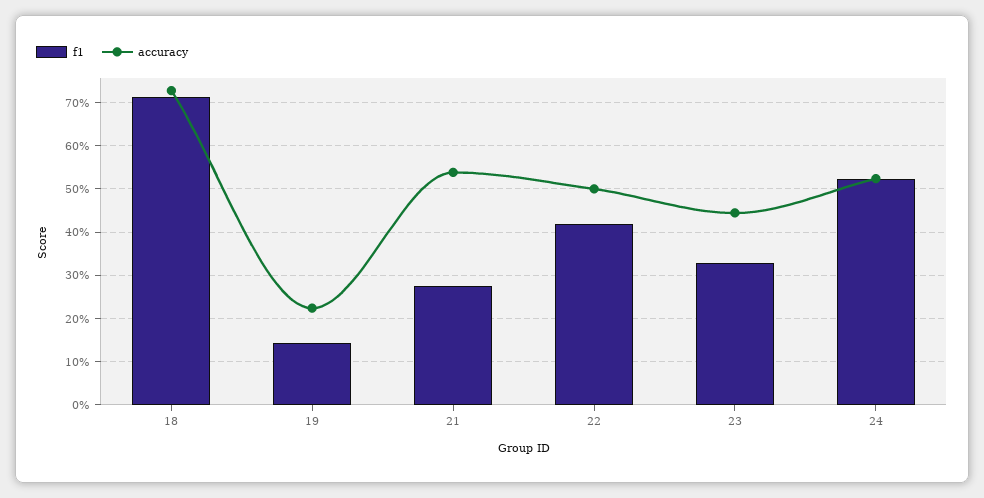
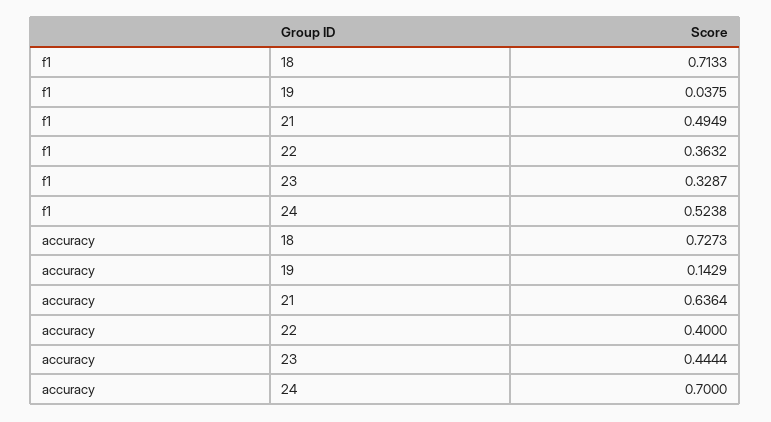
f1, 19: 0.14 -> 0.0375
accuracy, 19: 0.22 -> 0.1429
f1, 21: 0.28 -> 0.4949
accuracy, 21: 0.54 -> 0.6364
f1, 22: 0.42 -> 0.3632
accuracy, 22: 0.5 -> 0.4
accuracy, 24: 0.52 -> 0.7

